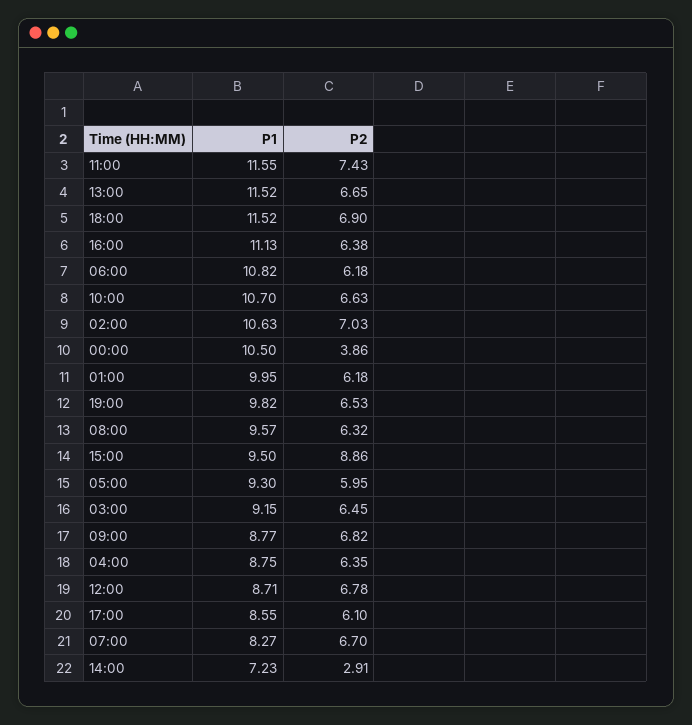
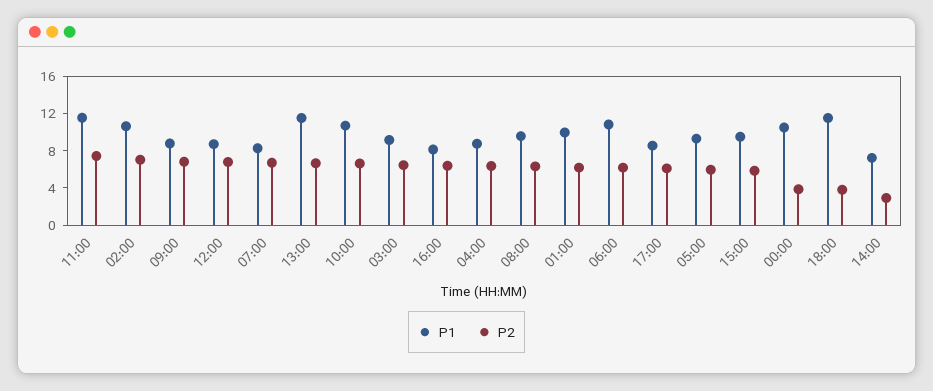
P2, 18:00: 6.9 -> 4
P1, 16:00: 11.13 -> 8
P1, 19:00: 9.82 -> none
P2, 19:00: 6.53 -> none
P2, 15:00: 8.86 -> 6

